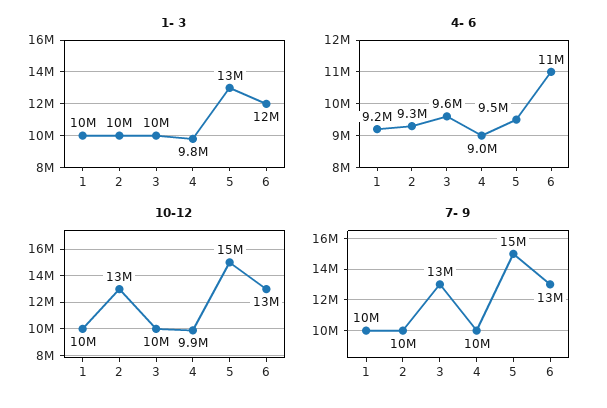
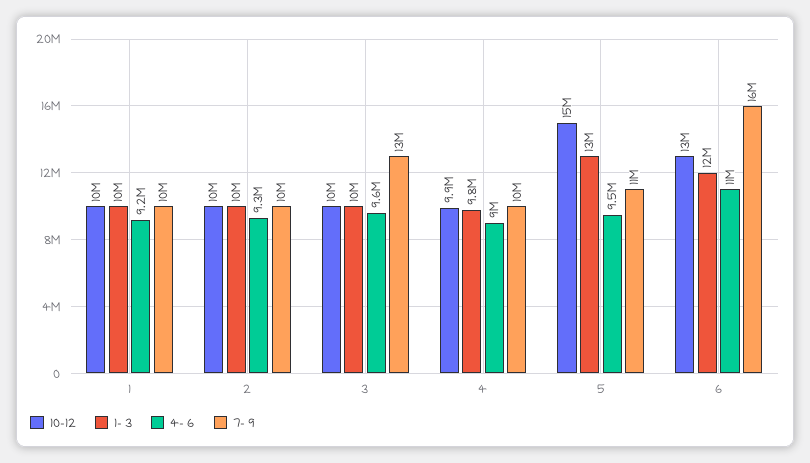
10-12, 2: 13000000 -> 10000000
7- 9, 5: 15000000 -> 11000000
7- 9, 6: 13000000 -> 16000000

